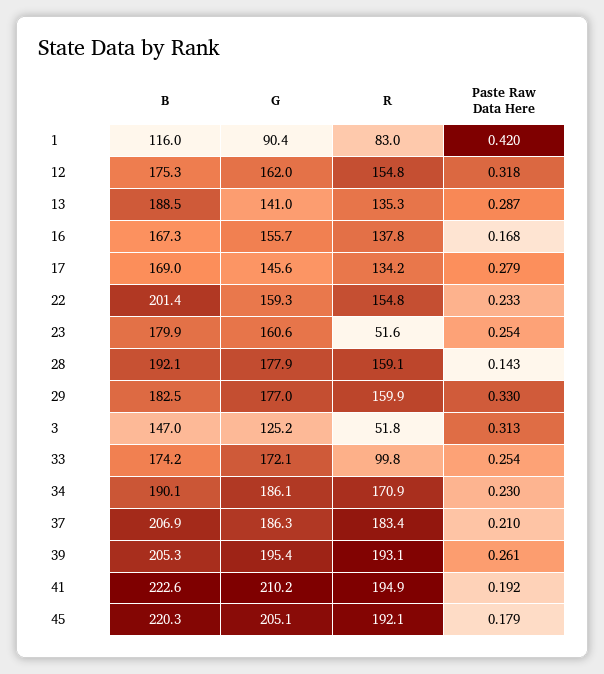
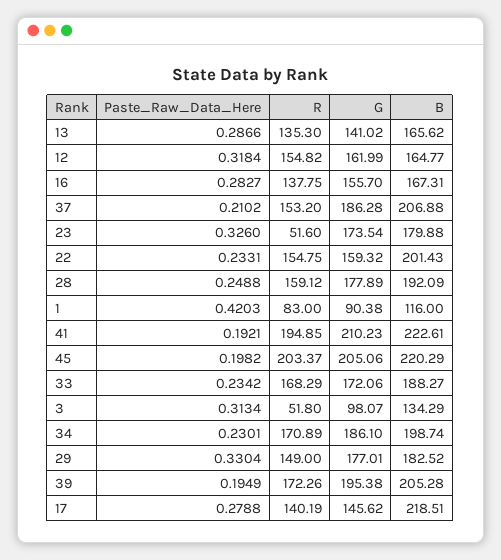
B, 12: 175.3 -> 164.77
B, 13: 188.5 -> 165.62
Paste Raw Data Here, 16: 0.168 -> 0.2827
B, 17: 169 -> 218.51
R, 17: 134.2 -> 140.19
G, 23: 160.6 -> 173.54
Paste Raw Data Here, 23: 0.254 -> 0.326
Paste Raw Data Here, 28: 0.143 -> 0.2488
R, 29: 159.9 -> 149
B, 3: 147 -> 134.29
G, 3: 125.2 -> 98.07
B, 33: 174.2 -> 188.27
R, 33: 99.8 -> 168.29
Paste Raw Data Here, 33: 0.254 -> 0.2342
B, 34: 190.1 -> 198.74
R, 37: 183.4 -> 153.2
R, 39: 193.1 -> 172.26
Paste Raw Data Here, 39: 0.261 -> 0.1949
R, 45: 192.1 -> 203.37
Paste Raw Data Here, 45: 0.179 -> 0.1982

